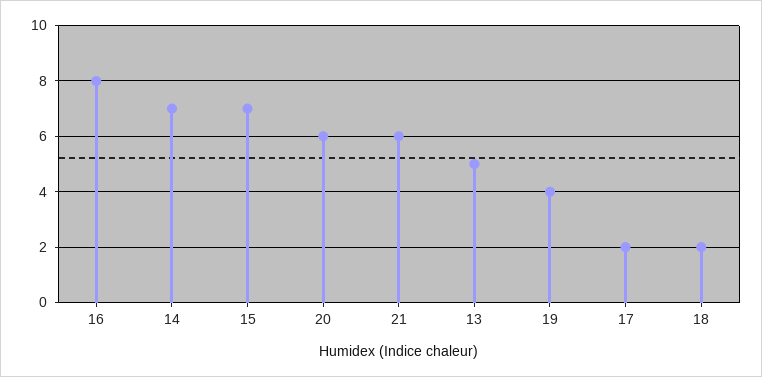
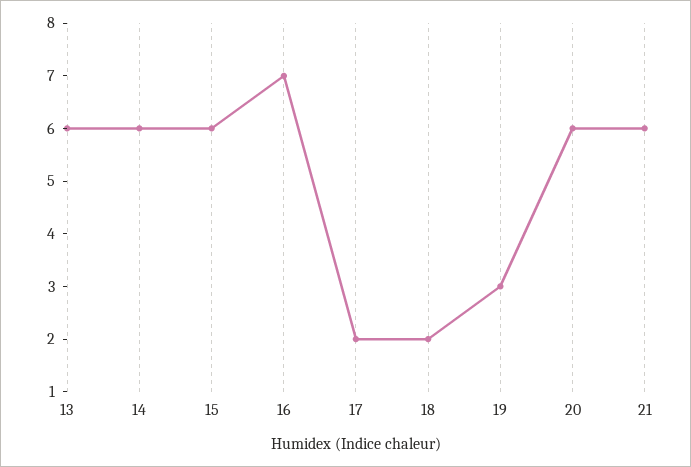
16: 8 -> 7
14: 7 -> 6
15: 7 -> 6
13: 5 -> 6
19: 4 -> 3

